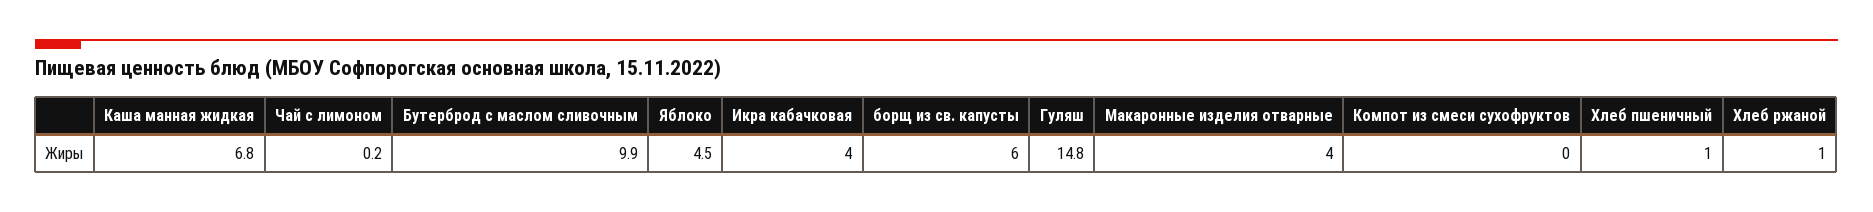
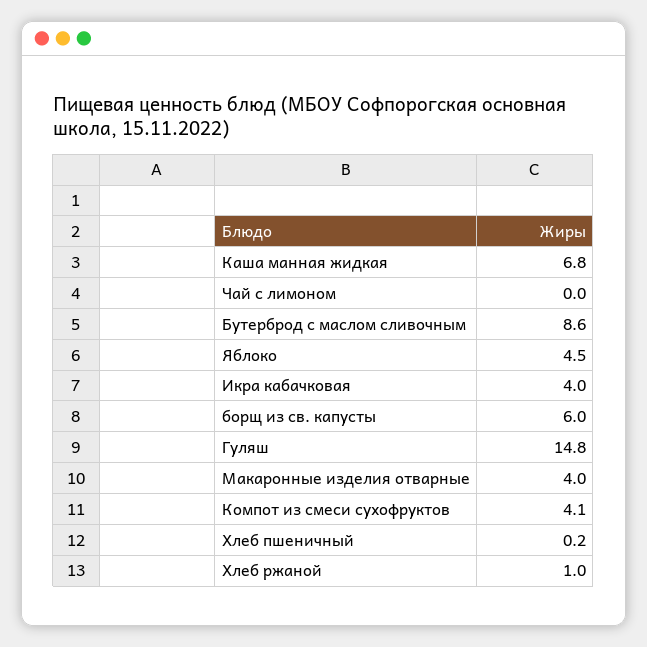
Чай с лимоном: 0.2 -> 0
Бутерброд с маслом сливочным: 9.9 -> 8.6
Компот из смеси сухофруктов: 0 -> 4.1
Хлеб пшеничный: 1 -> 0.2

